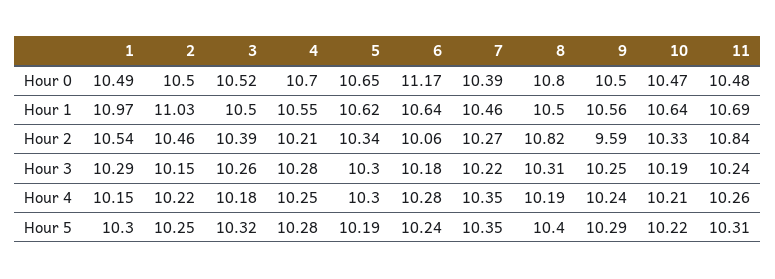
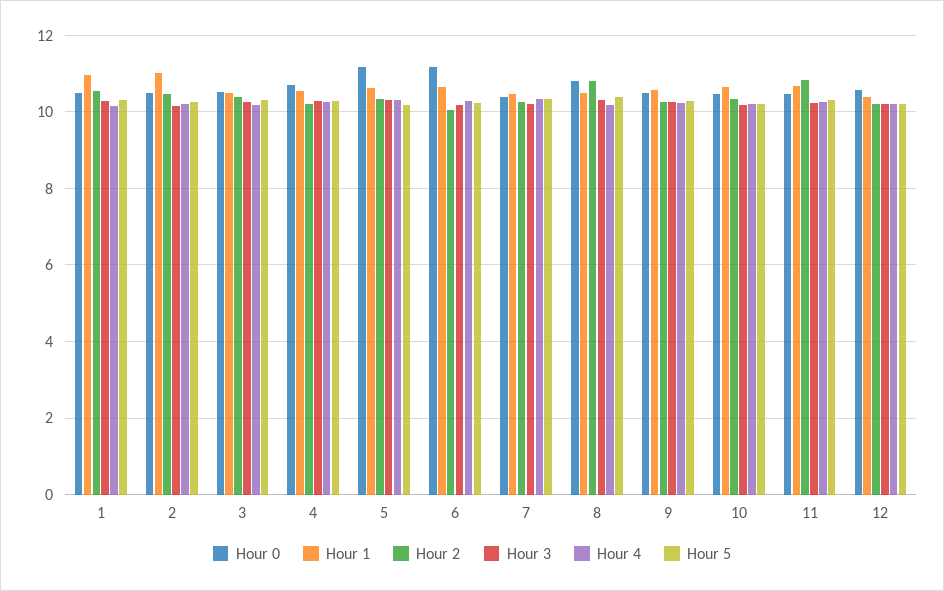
Hour 0, 5: 10.65 -> 11.2
Hour 2, 9: 9.59 -> 10.2
Hour 0, 12: none -> 10.6
Hour 1, 12: none -> 10.4
Hour 2, 12: none -> 10.2
Hour 3, 12: none -> 10.2
Hour 4, 12: none -> 10.2
Hour 5, 12: none -> 10.2

